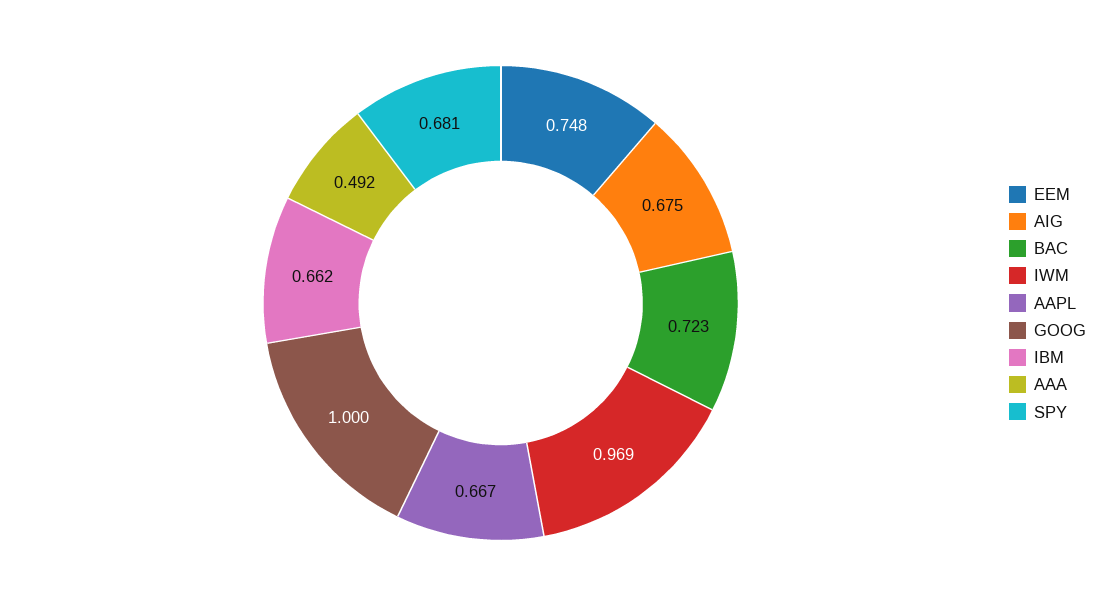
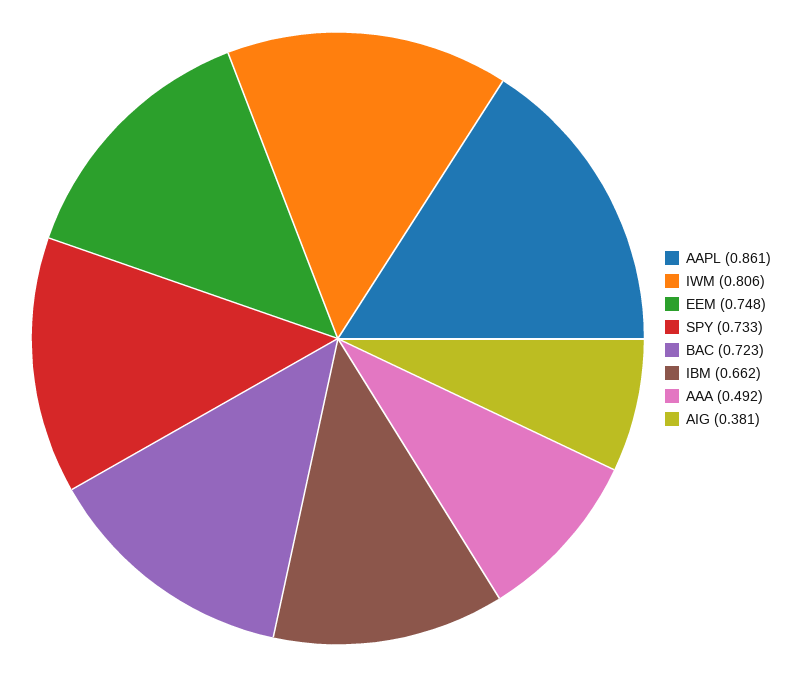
AIG: 0.675 -> 0.381
IWM: 0.969 -> 0.806
AAPL: 0.667 -> 0.861
GOOG: 1 -> none
SPY: 0.681 -> 0.733

